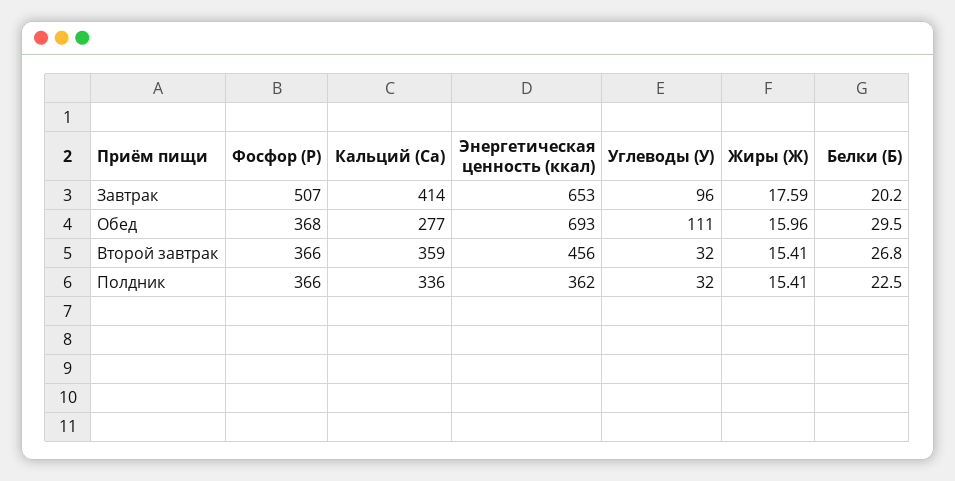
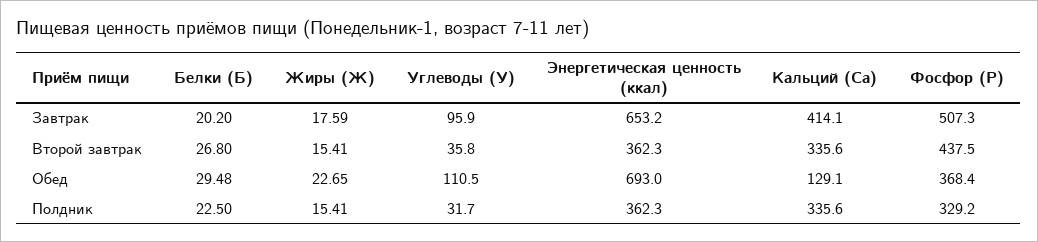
Кальций (Са), Обед: 277 -> 129.1
Жиры (Ж), Обед: 15.96 -> 22.65
Фосфор (Р), Второй завтрак: 366 -> 437.5
Кальций (Са), Второй завтрак: 359 -> 335.6
Энергетическая ценность (ккал), Второй завтрак: 456 -> 362.3
Углеводы (У), Второй завтрак: 32 -> 35.8
Фосфор (Р), Полдник: 366 -> 329.2

